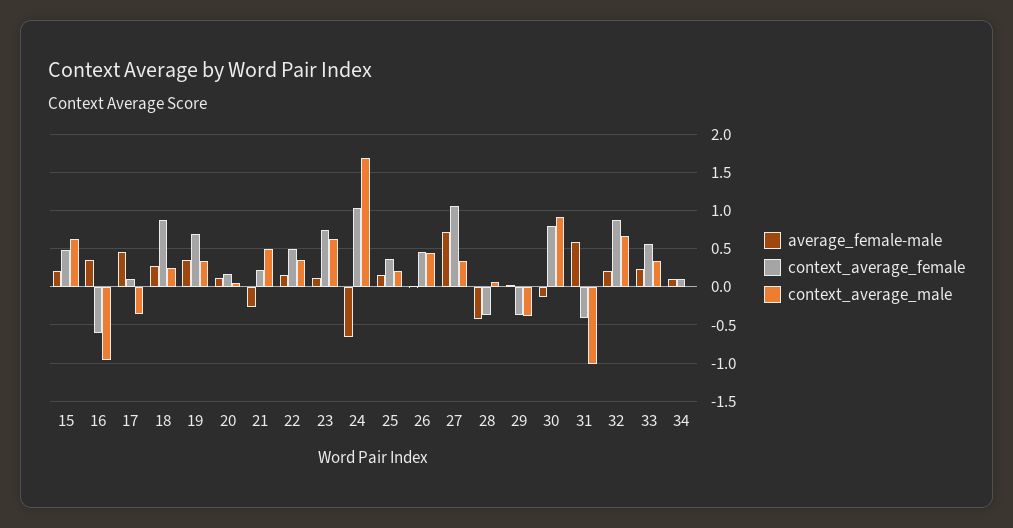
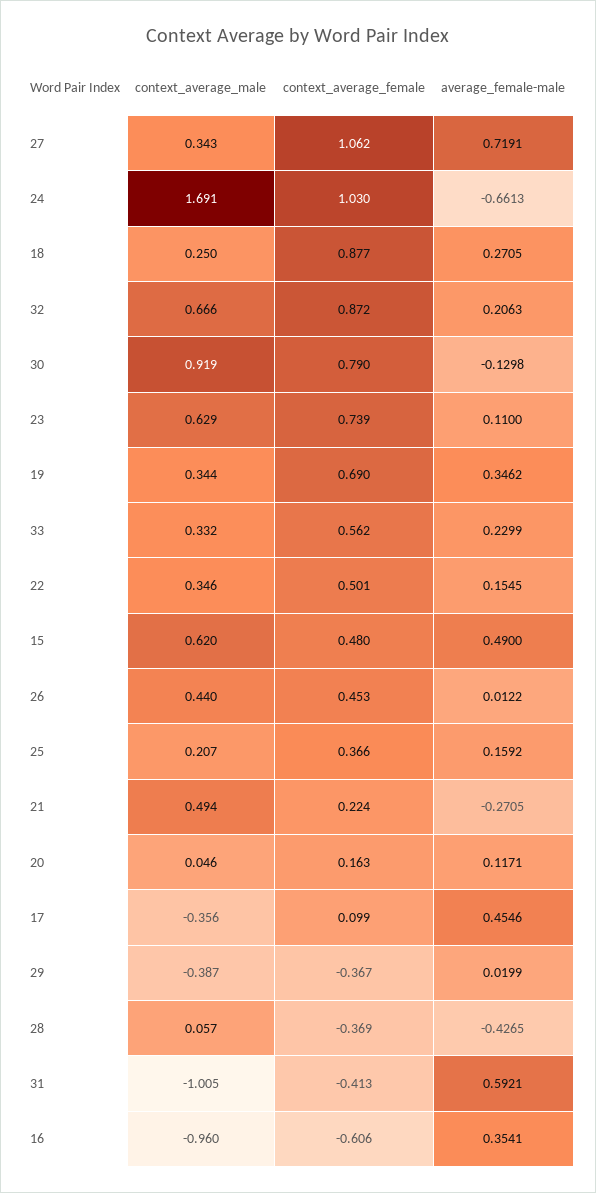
average_female-male, 15: 0.2 -> 0.49
average_female-male, 34: 0.1 -> none
context_average_female, 34: 0.1 -> none
context_average_male, 34: 0 -> none

